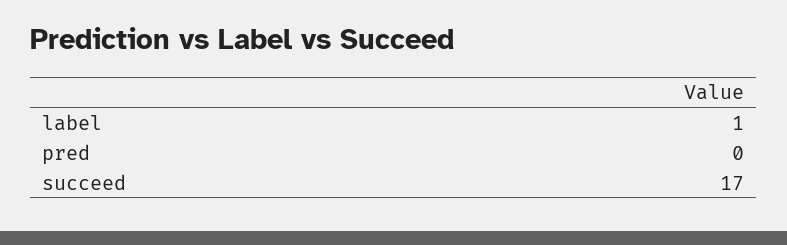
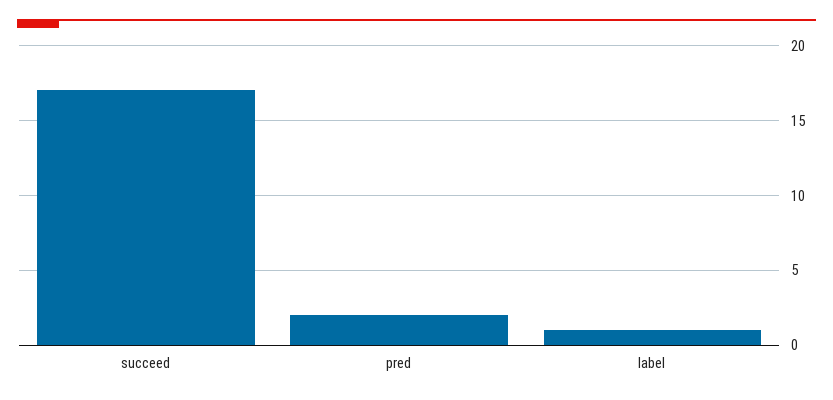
pred: 0 -> 2

